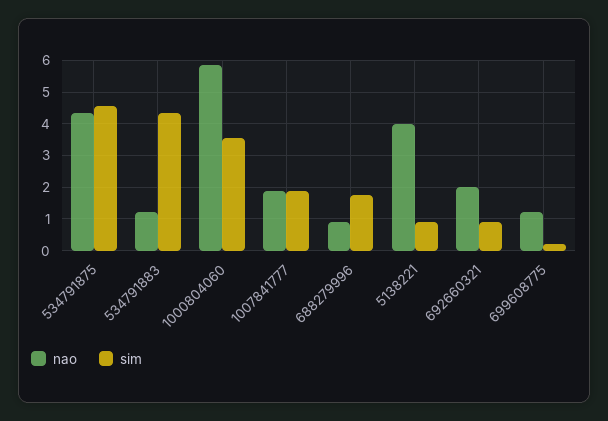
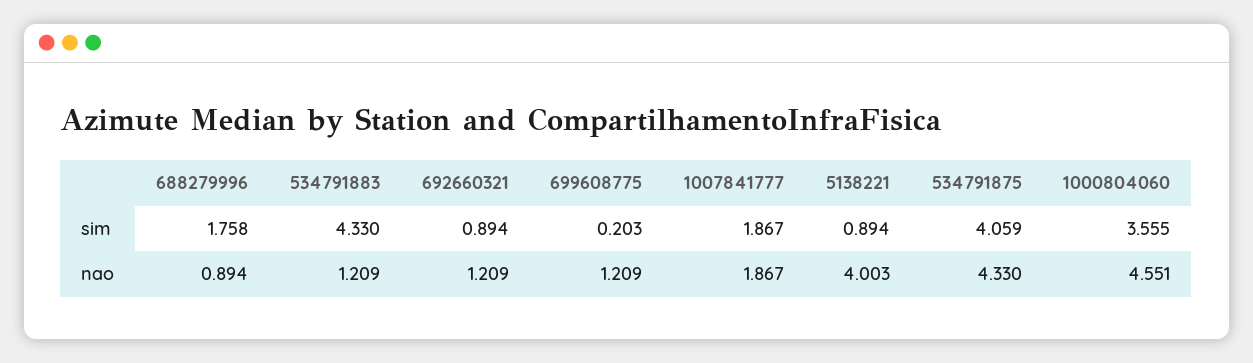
sim, 534791875: 4.6 -> 4.059
nao, 1000804060: 5.8 -> 4.551
nao, 692660321: 2 -> 1.209

